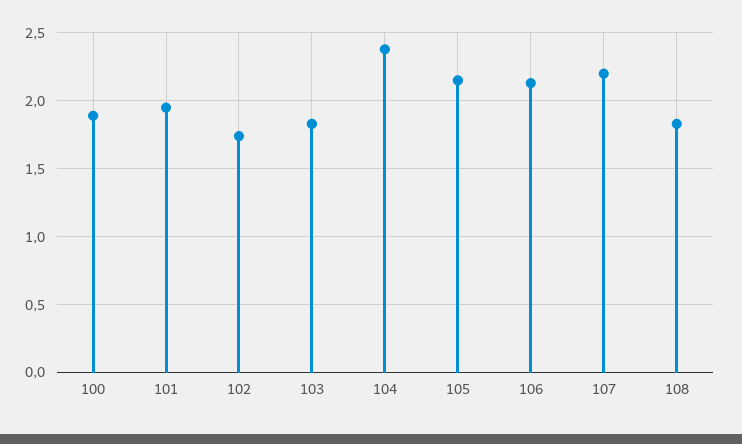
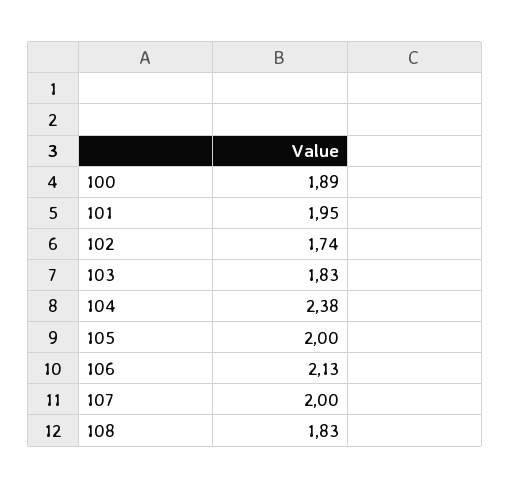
105: 2.15 -> 2
107: 2.2 -> 2

